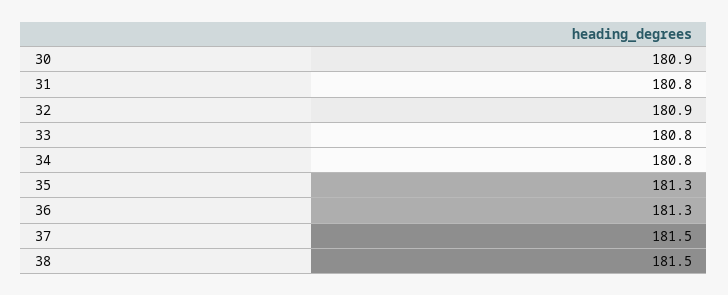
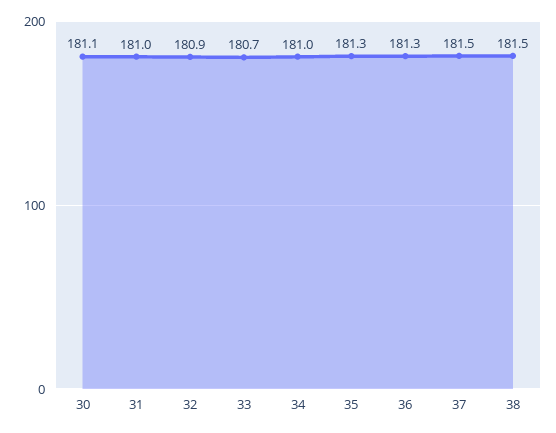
30: 180.9 -> 181.1
31: 180.8 -> 181
33: 180.8 -> 180.7
34: 180.8 -> 181

